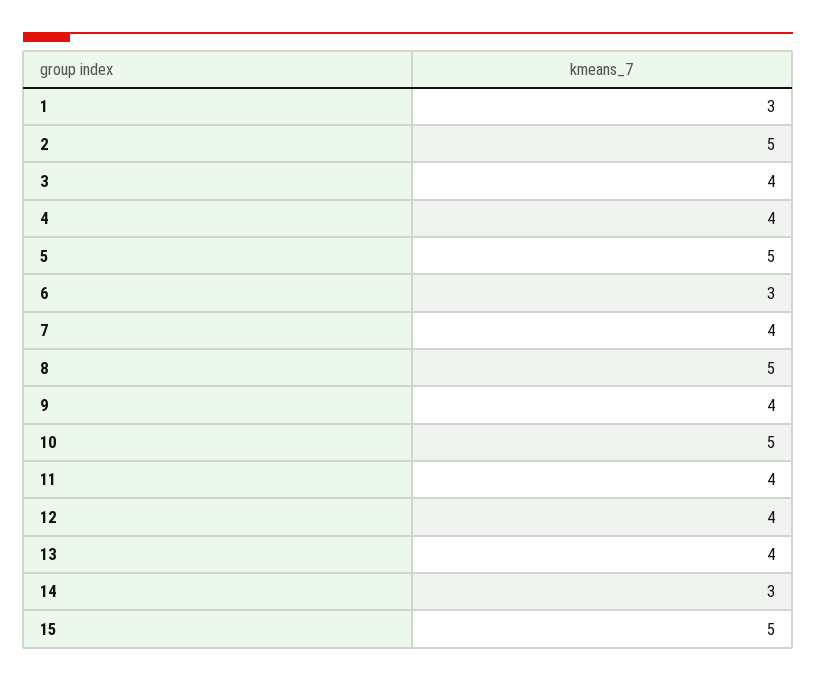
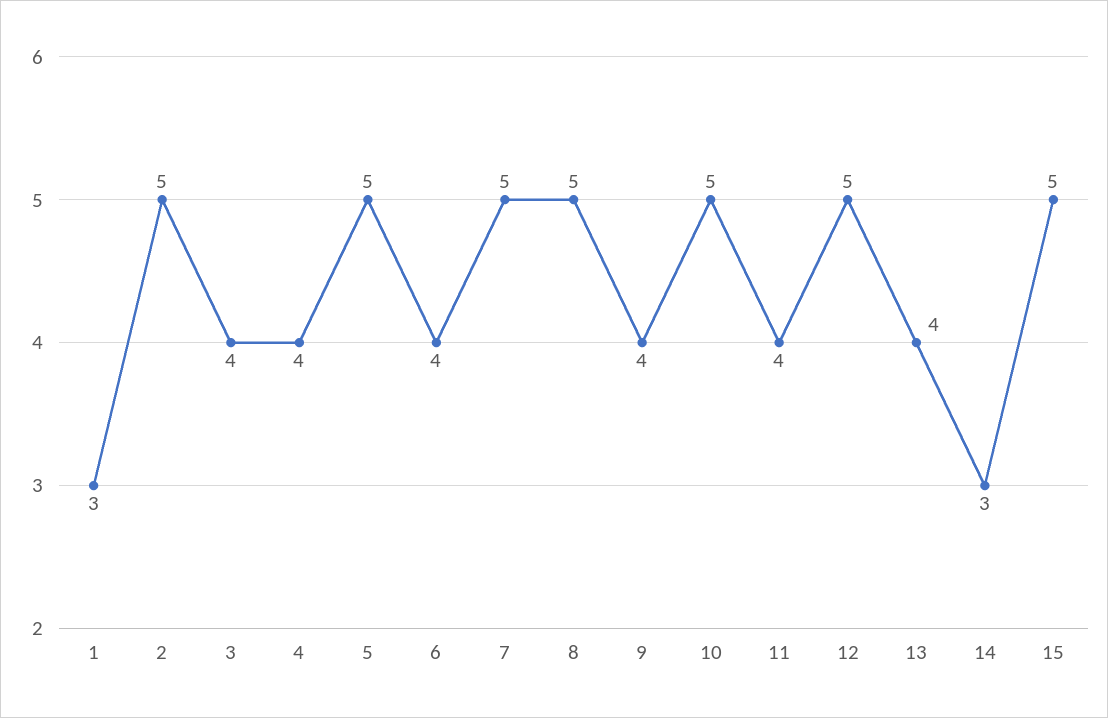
6: 3 -> 4
7: 4 -> 5
12: 4 -> 5

